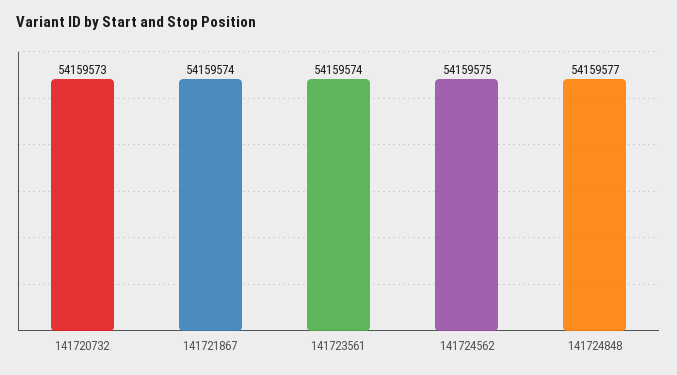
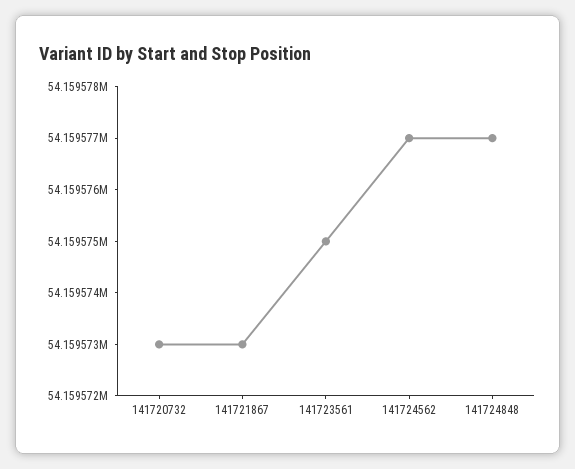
141721867: 54159574 -> 54159573
141723561: 54159574 -> 54159575
141724562: 54159575 -> 54159577

